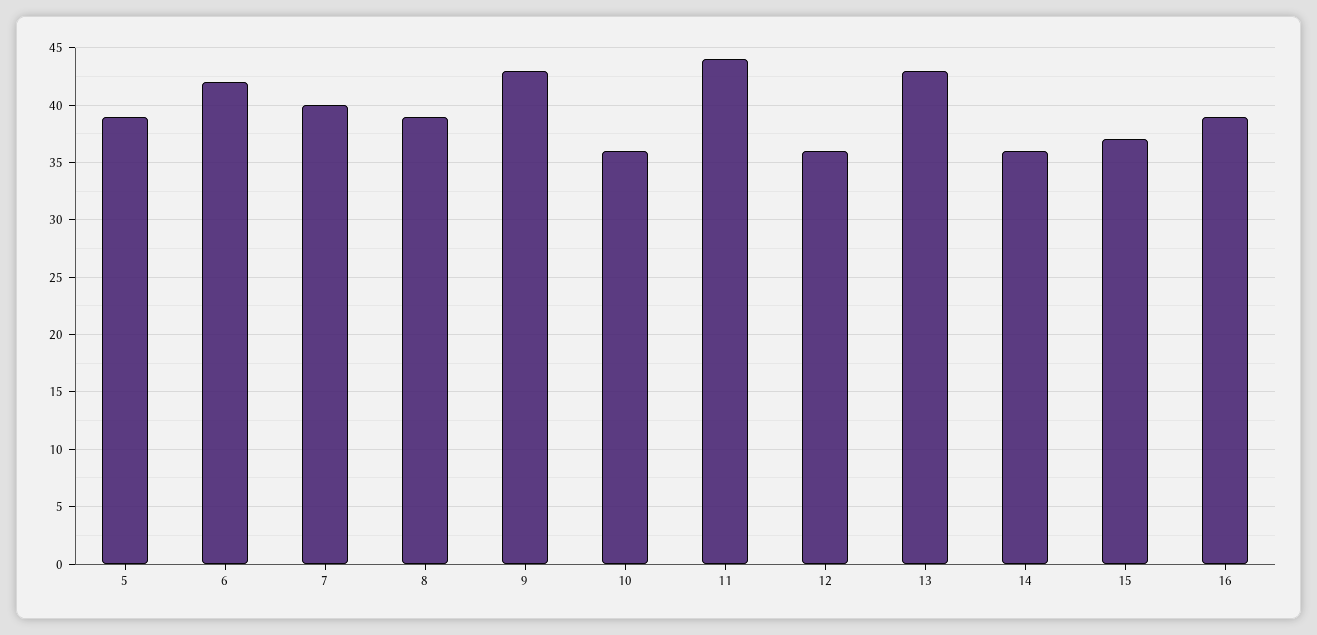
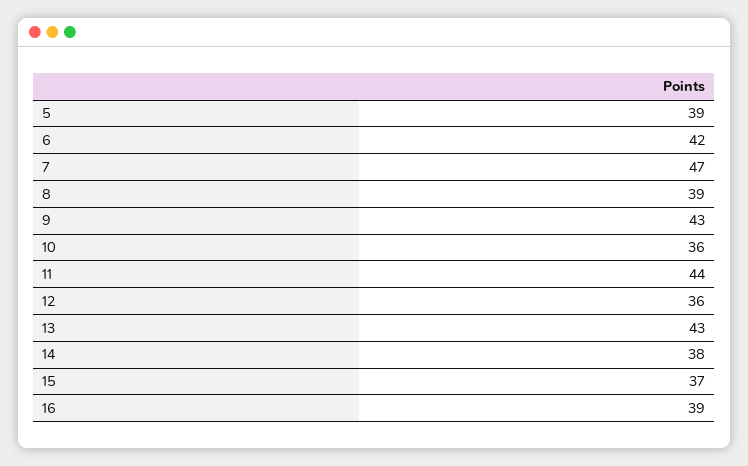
7: 40 -> 47
14: 36 -> 38

